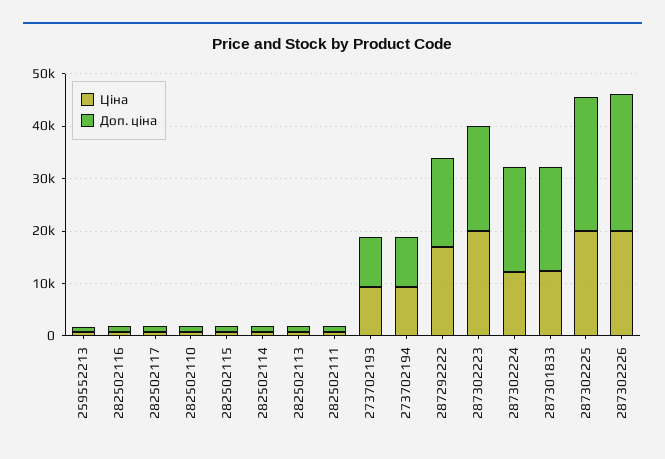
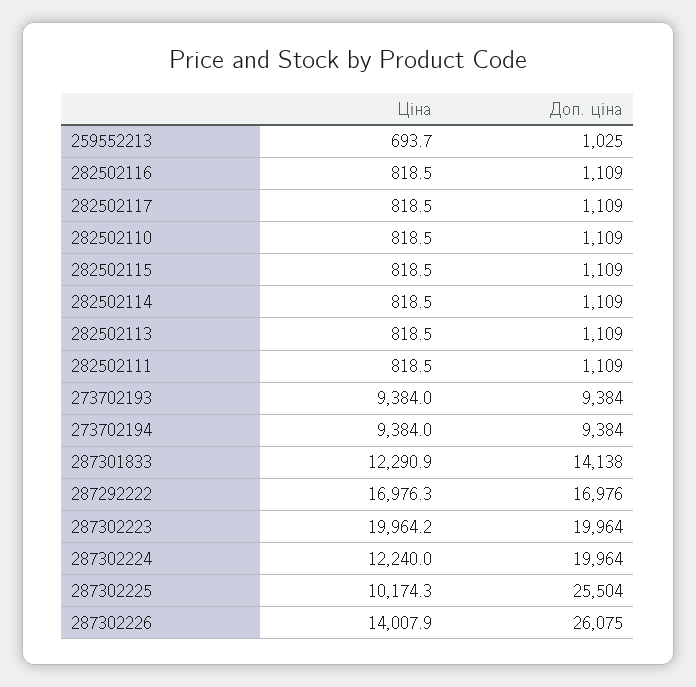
Доп. ціна, 287301833: 20000 -> 14138
Ціна, 287302225: 20000 -> 10174.3
Ціна, 287302226: 20000 -> 14007.9

